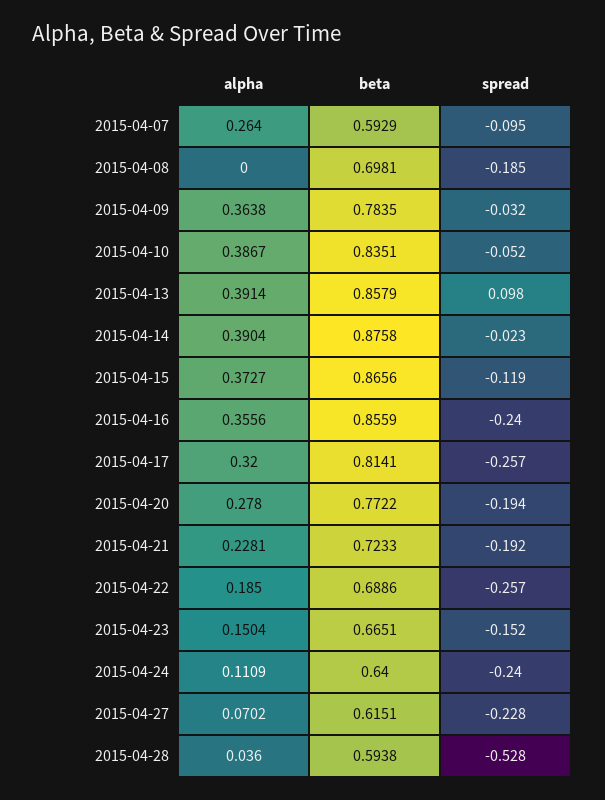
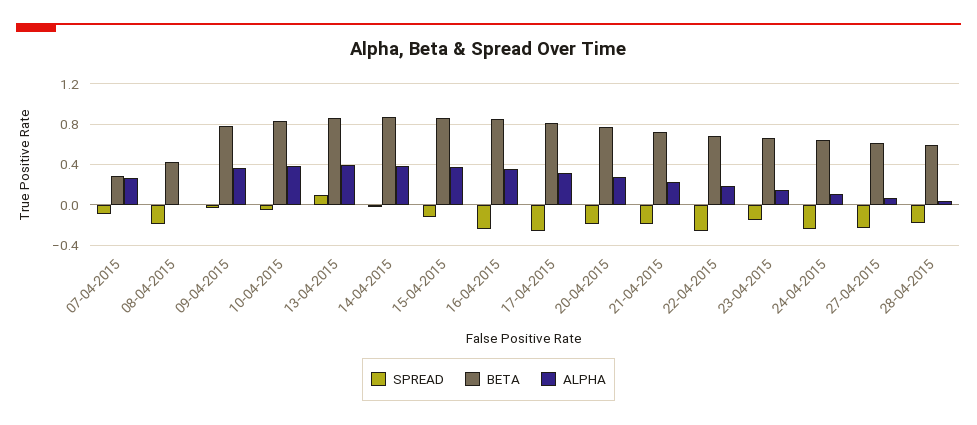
beta, 2015-04-07: 0.5929 -> 0.3
beta, 2015-04-08: 0.6981 -> 0.4
spread, 2015-04-28: -0.528 -> -0.2

